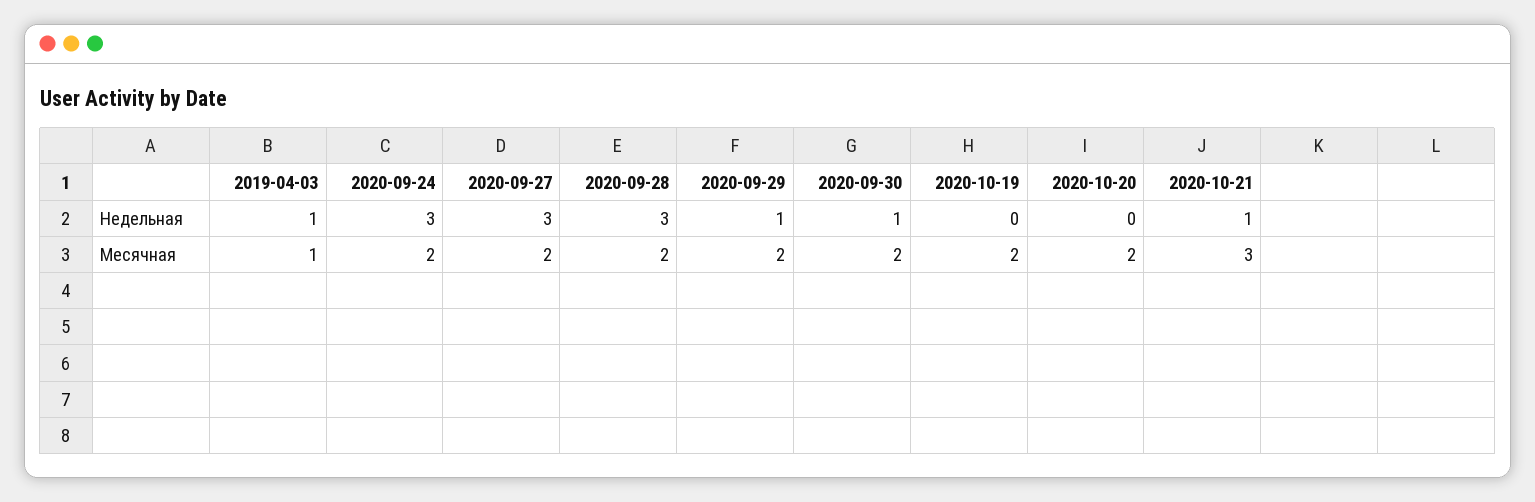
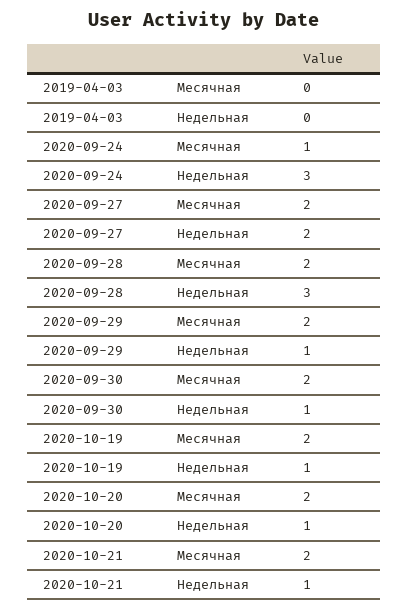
2019-04-03, Недельная: 1 -> 0
2020-09-27, Недельная: 3 -> 2
2020-10-19, Недельная: 0 -> 1
2020-10-20, Недельная: 0 -> 1
2019-04-03, Месячная: 1 -> 0
2020-09-24, Месячная: 2 -> 1
2020-10-21, Месячная: 3 -> 2

